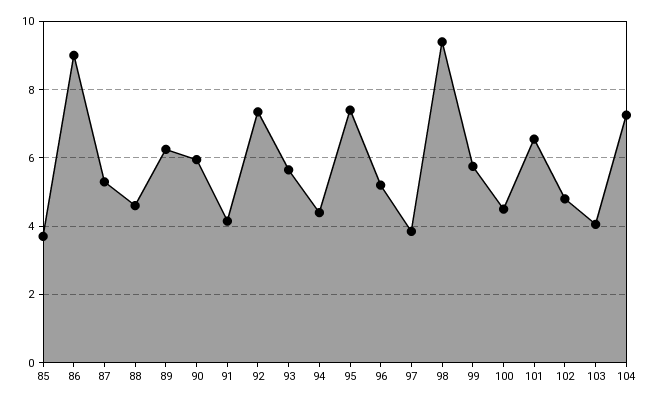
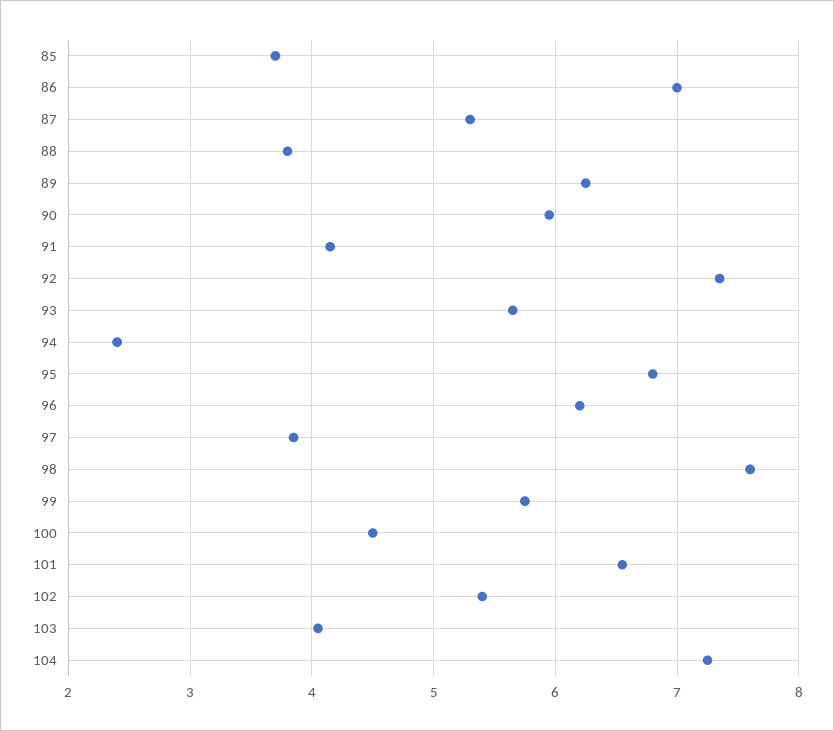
86: 9 -> 7
88: 4.6 -> 3.8
94: 4.4 -> 2.4
95: 7.4 -> 6.8
96: 5.2 -> 6.2
98: 9.4 -> 7.6
102: 4.8 -> 5.4

